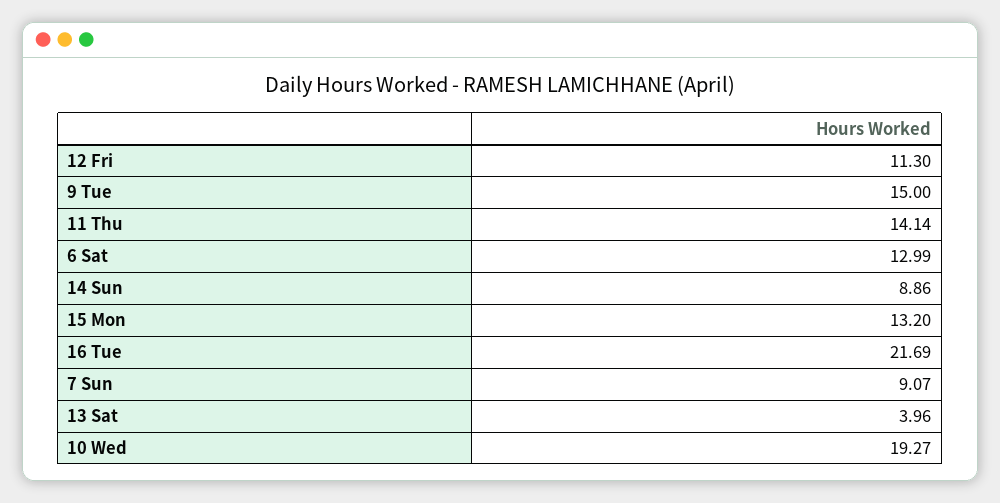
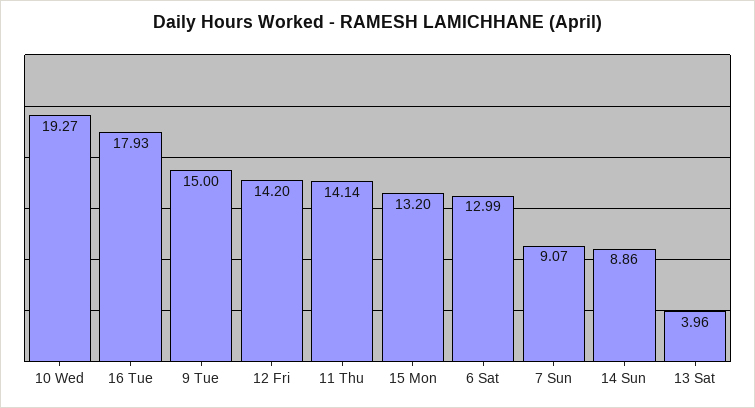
12 Fri: 11.3 -> 14.2
16 Tue: 21.69 -> 17.93

